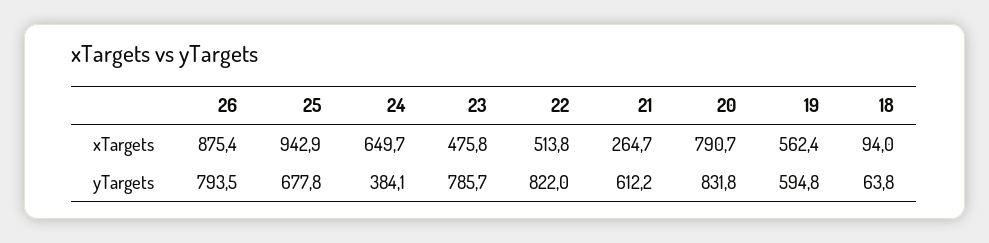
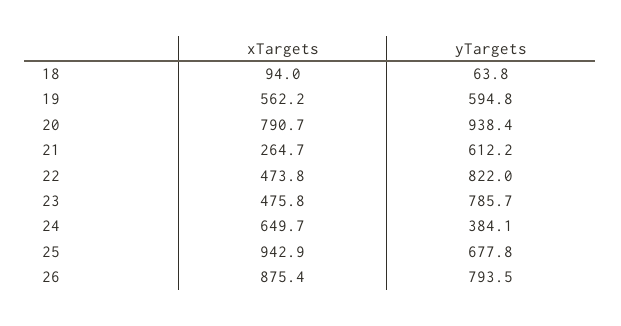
22, xTargets: 513.8 -> 473.8
19, xTargets: 562.4 -> 562.2
20, yTargets: 831.8 -> 938.4

